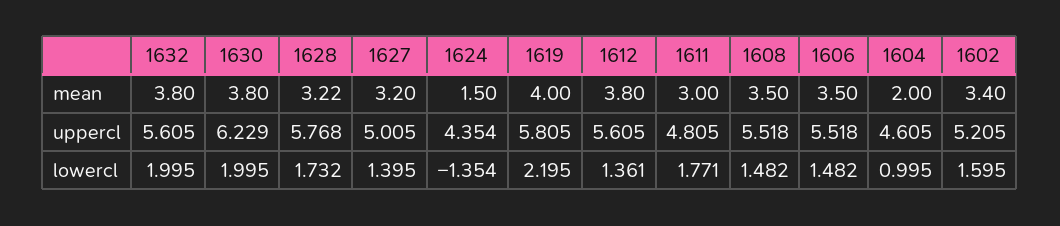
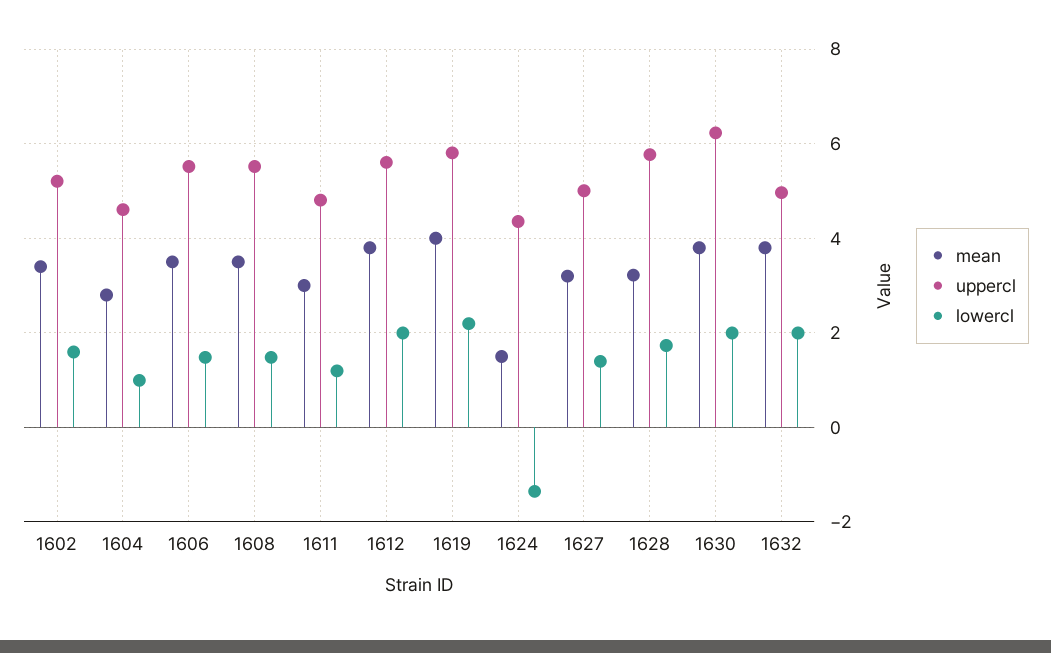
mean, 1604: 2 -> 2.8
uppercl, 1632: 5.605 -> 5
lowercl, 1612: 1.361 -> 2
lowercl, 1611: 1.771 -> 1.2

